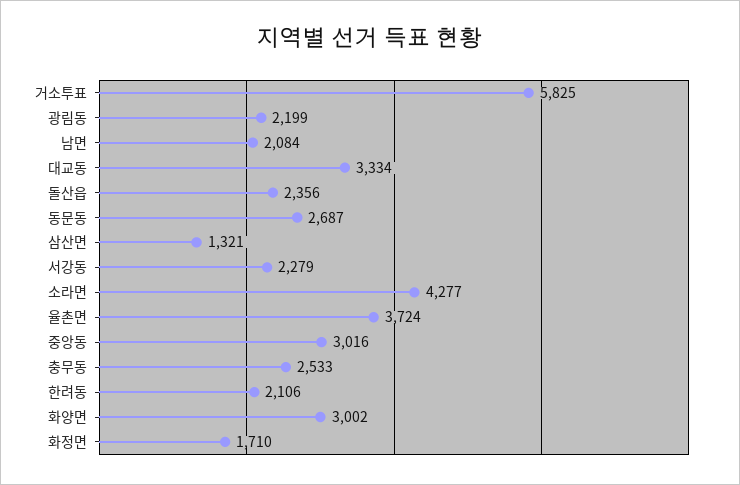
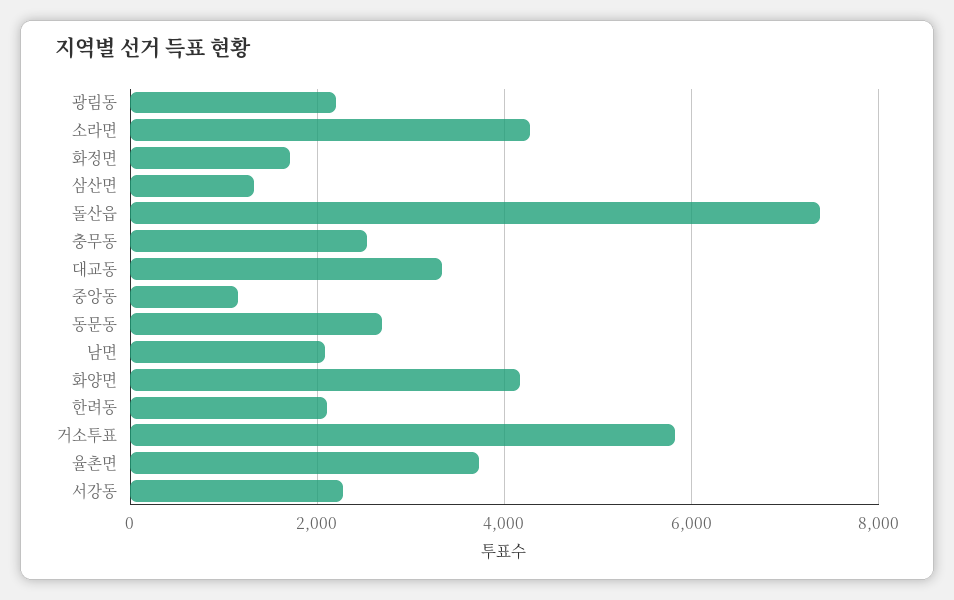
돌산읍: 2356 -> 7400
중앙동: 3016 -> 1200
화양면: 3002 -> 4200

